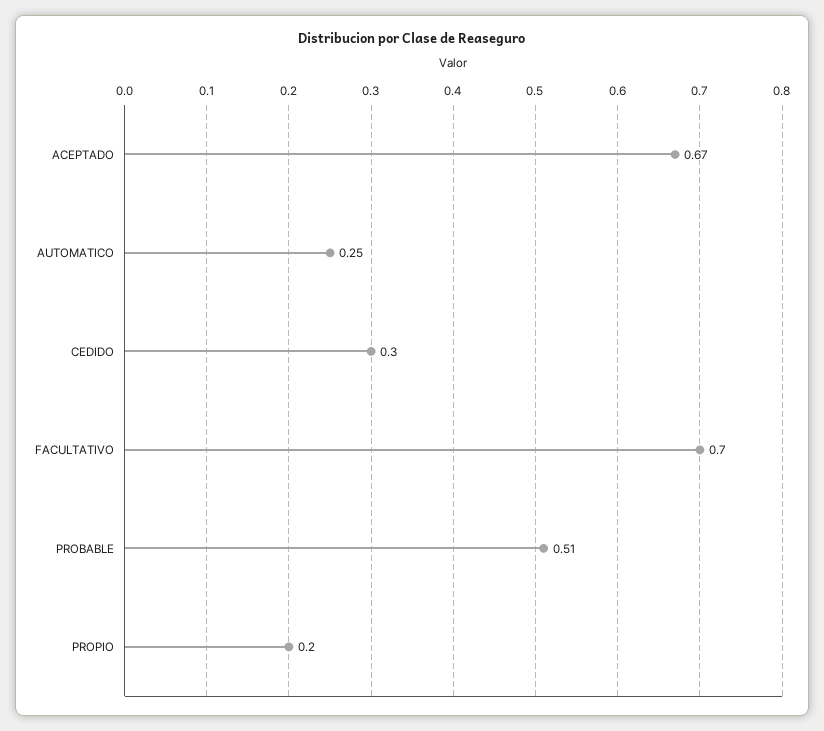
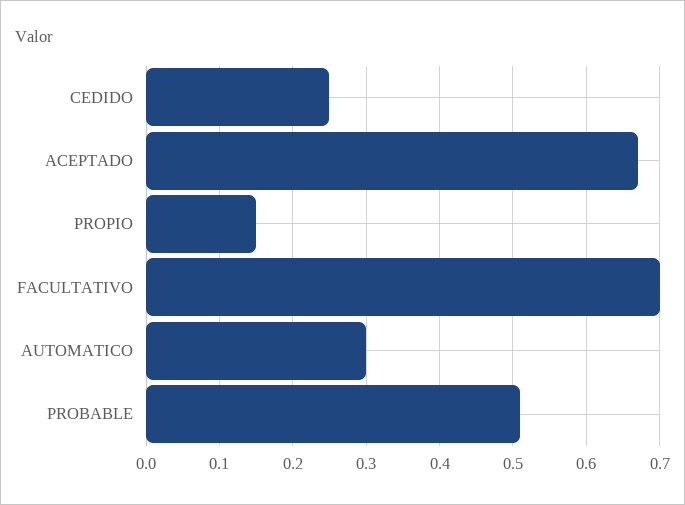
AUTOMATICO: 0.25 -> 0.3
CEDIDO: 0.3 -> 0.25
PROPIO: 0.2 -> 0.15

